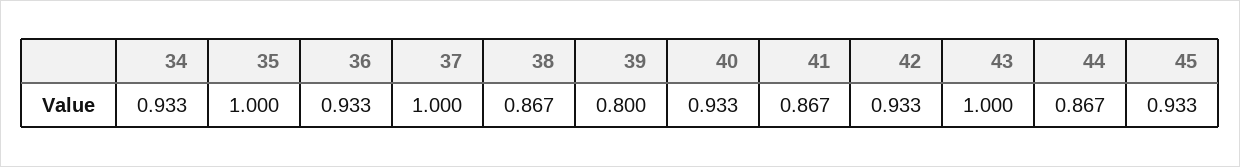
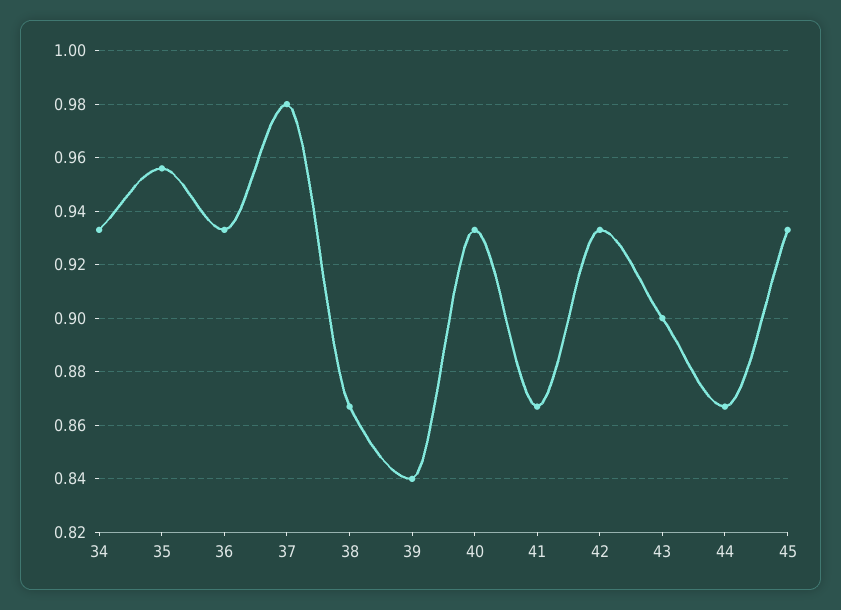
35: 1 -> 0.955
37: 1 -> 0.98
39: 0.8 -> 0.84
43: 1 -> 0.9

